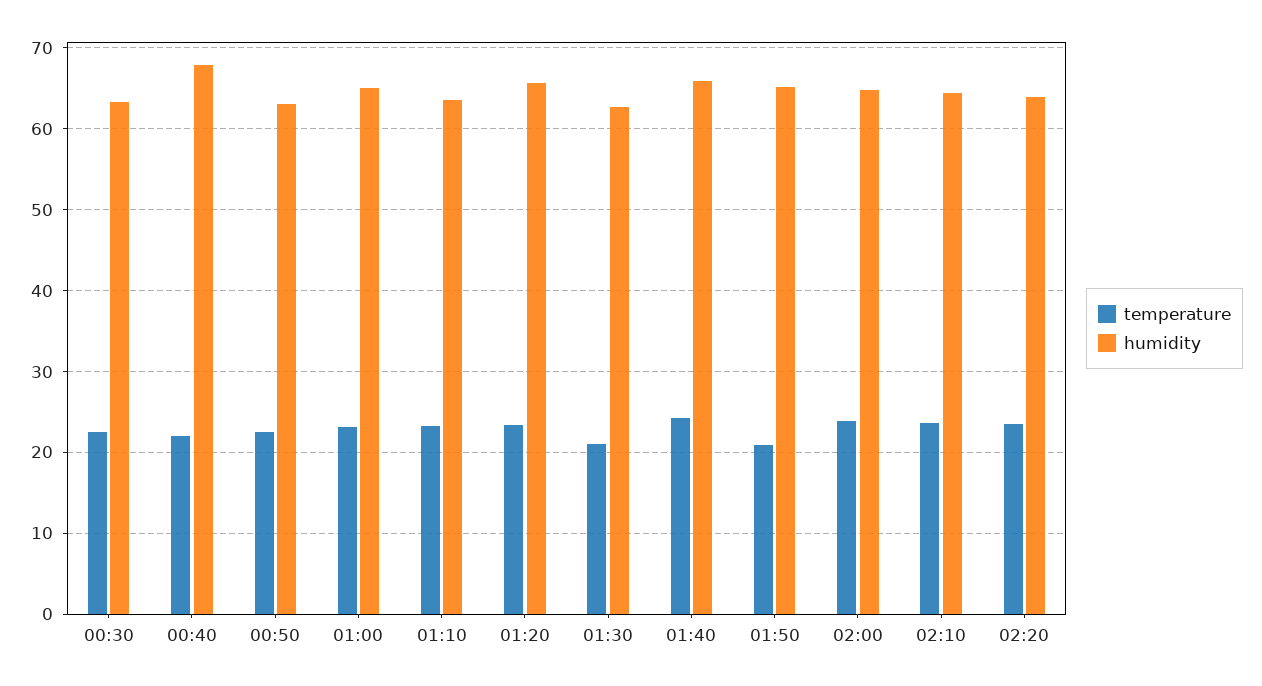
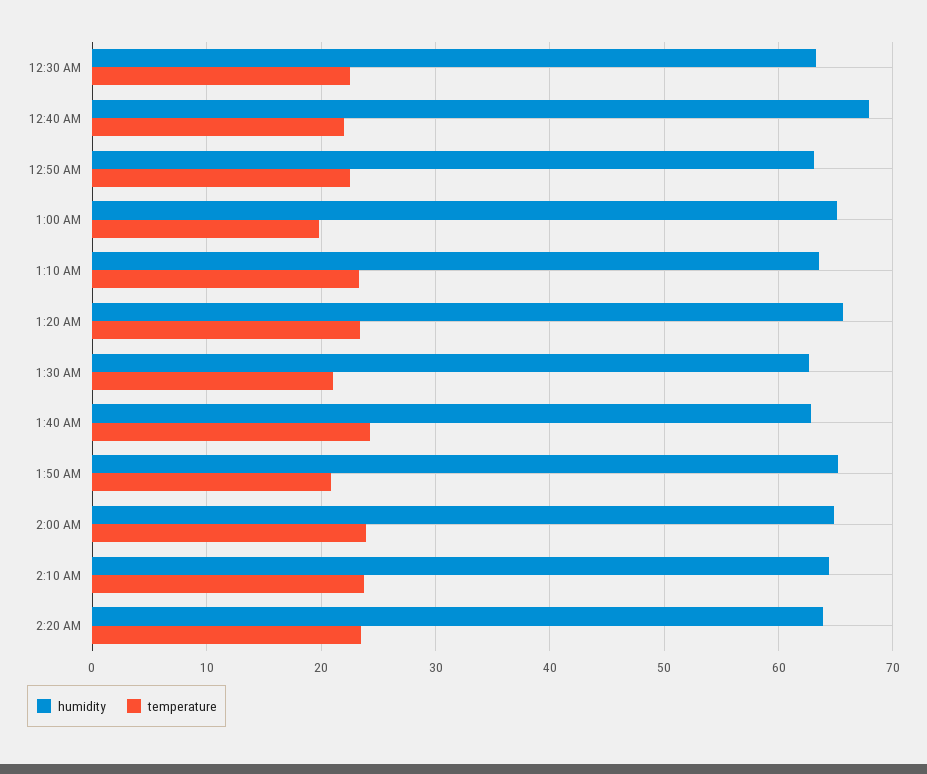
temperature, 01:00: 23 -> 20
humidity, 01:40: 66 -> 63

